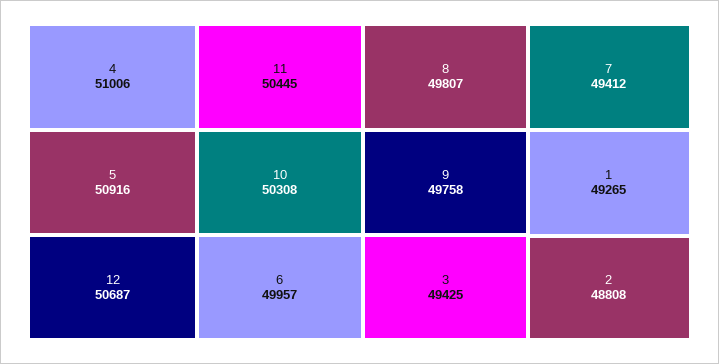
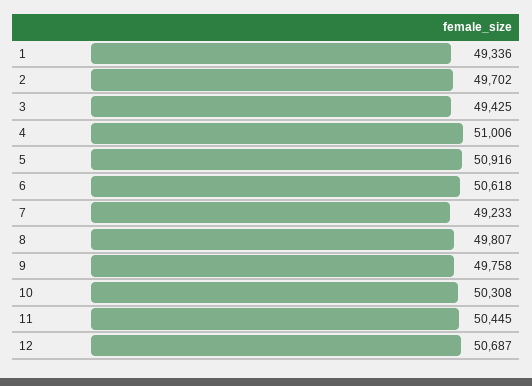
6: 49957 -> 50618
7: 49412 -> 49233
1: 49265 -> 49336
2: 48808 -> 49702

